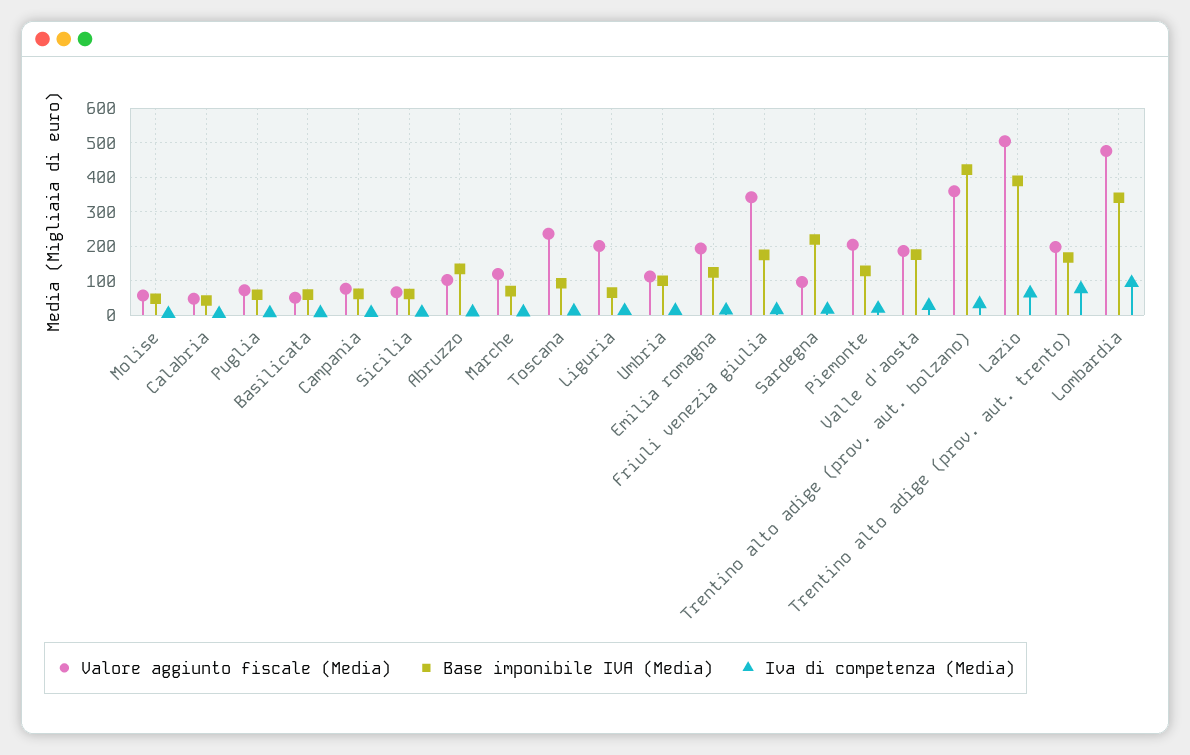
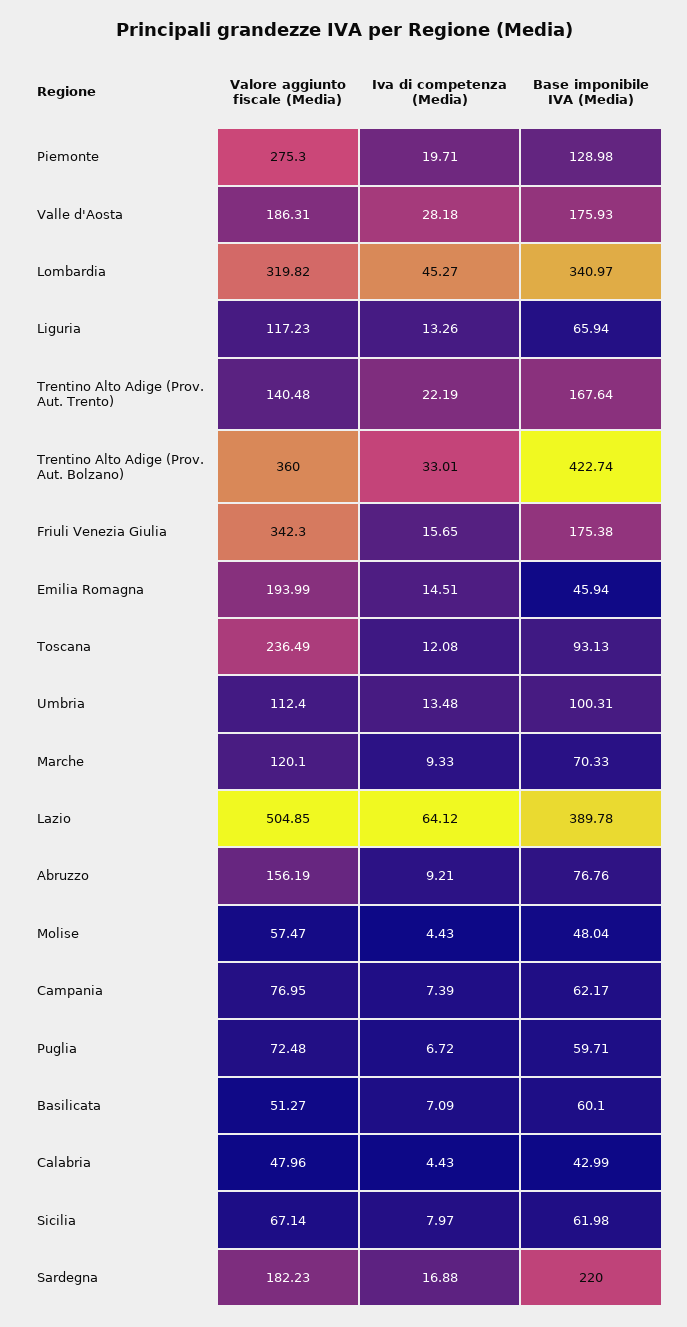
Valore aggiunto fiscale (Media), Abruzzo: 100 -> 156.19
Base imponibile IVA (Media), Abruzzo: 140 -> 76.76
Valore aggiunto fiscale (Media), Liguria: 200 -> 117.23
Base imponibile IVA (Media), Emilia romagna: 120 -> 45.94
Valore aggiunto fiscale (Media), Sardegna: 100 -> 182.23
Valore aggiunto fiscale (Media), Piemonte: 200 -> 275.3
Valore aggiunto fiscale (Media), Trentino alto adige (prov. aut. trento): 200 -> 140.48
Iva di competenza (Media), Trentino alto adige (prov. aut. trento): 80 -> 22.19
Valore aggiunto fiscale (Media), Lombardia: 480 -> 319.82
Iva di competenza (Media), Lombardia: 100 -> 45.27

